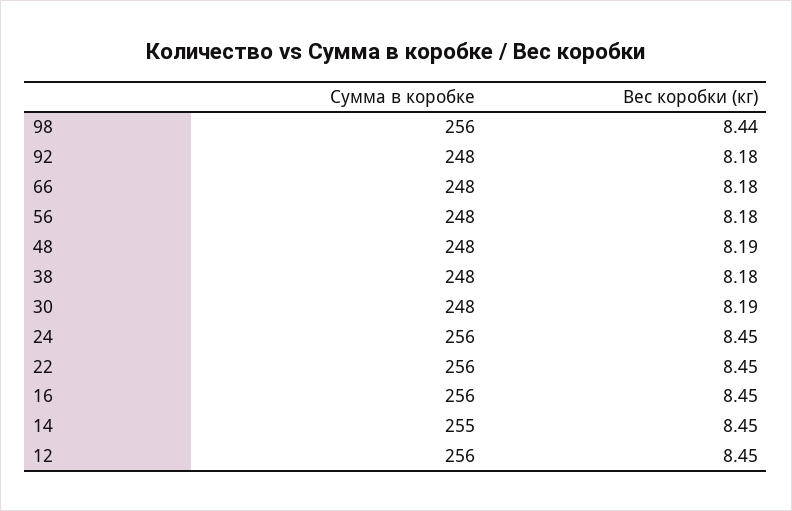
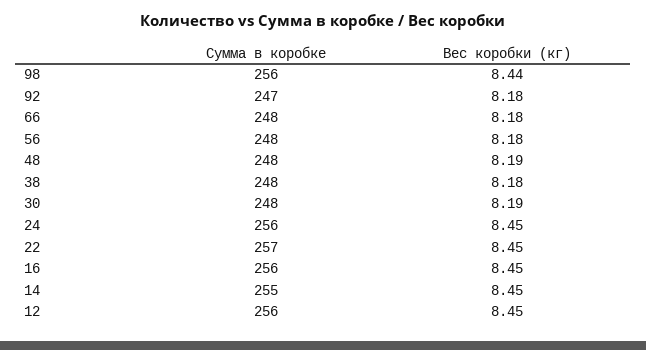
Сумма в коробке, 92: 248 -> 247
Сумма в коробке, 22: 256 -> 257

